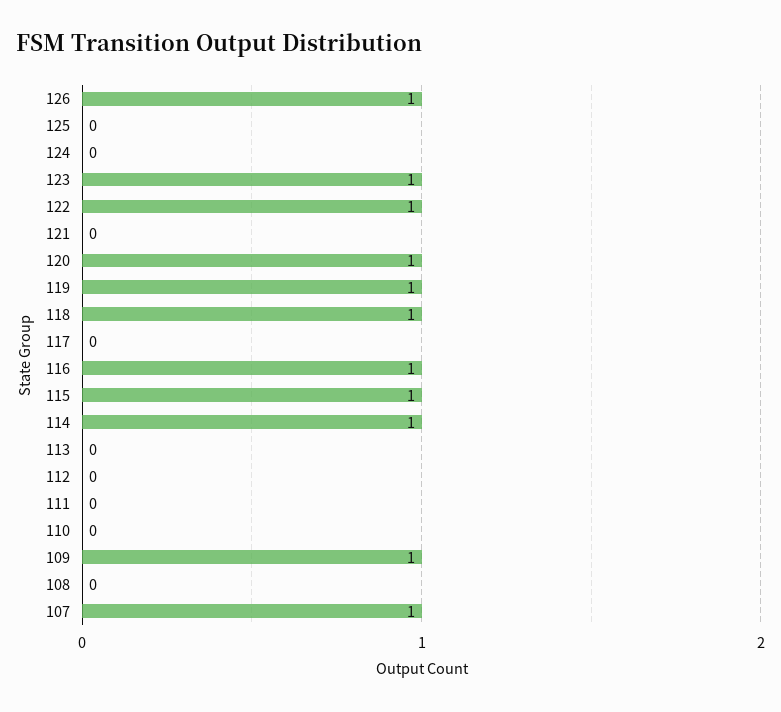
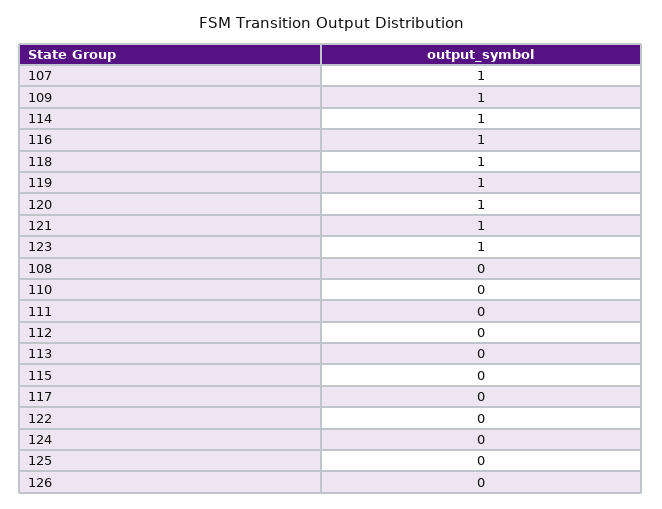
126: 1 -> 0
122: 1 -> 0
121: 0 -> 1
115: 1 -> 0

